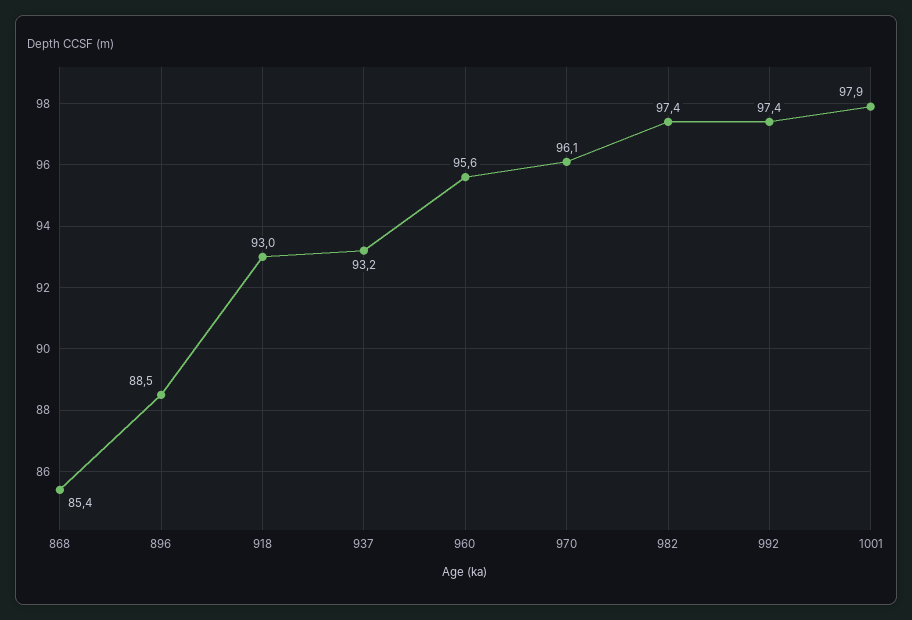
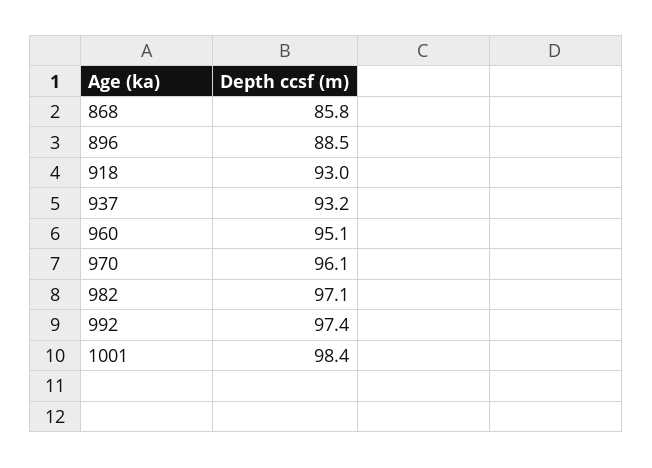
868: 85.4 -> 85.8
960: 95.6 -> 95.1
982: 97.4 -> 97.1
1001: 97.9 -> 98.4

